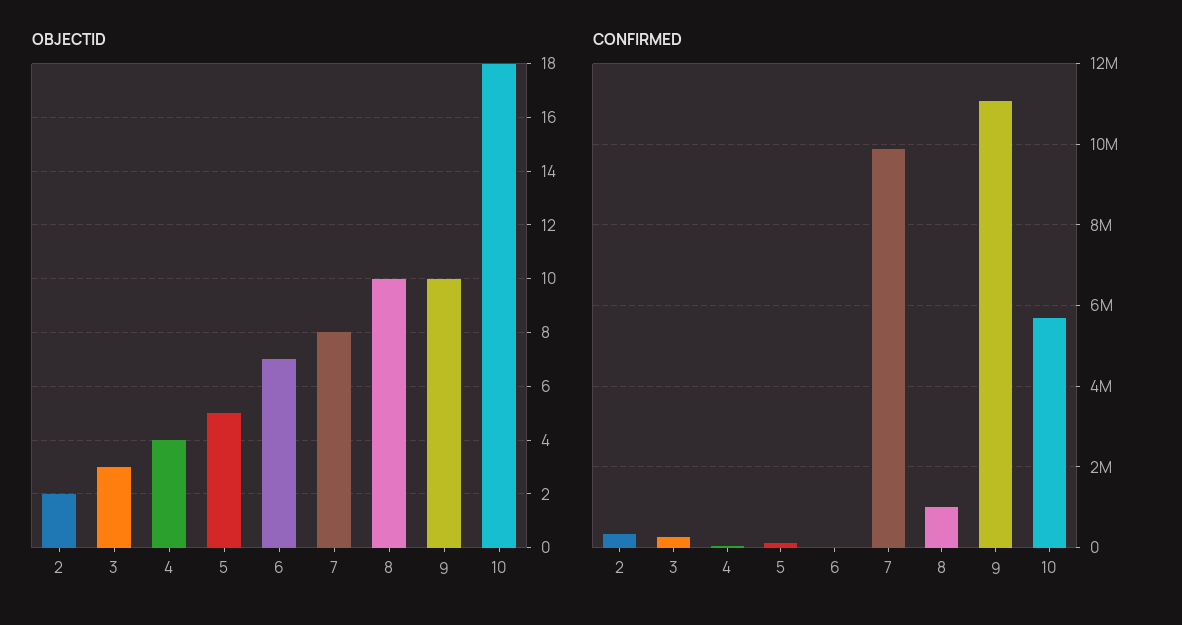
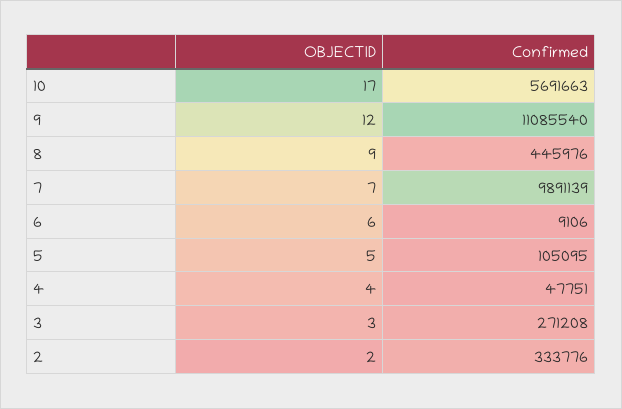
OBJECTID, 6: 7 -> 6
OBJECTID, 7: 8 -> 7
OBJECTID, 8: 10 -> 9
OBJECTID, 9: 10 -> 12
OBJECTID, 10: 18 -> 17
CONFIRMED, 8: 1000000 -> 445976

